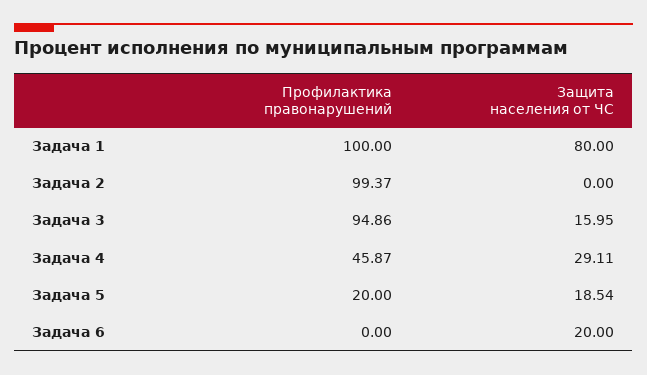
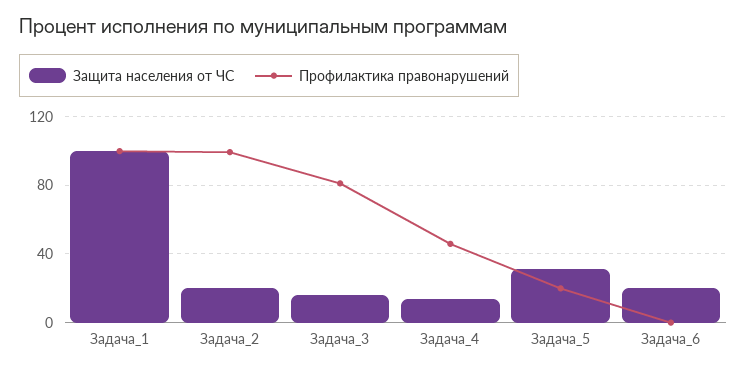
Защита населения от ЧС, Задача 1: 80 -> 100
Защита населения от ЧС, Задача 2: 0 -> 20
Профилактика правонарушений, Задача 3: 94.86 -> 80
Защита населения от ЧС, Задача 4: 29.11 -> 15
Защита населения от ЧС, Задача 5: 18.54 -> 30

